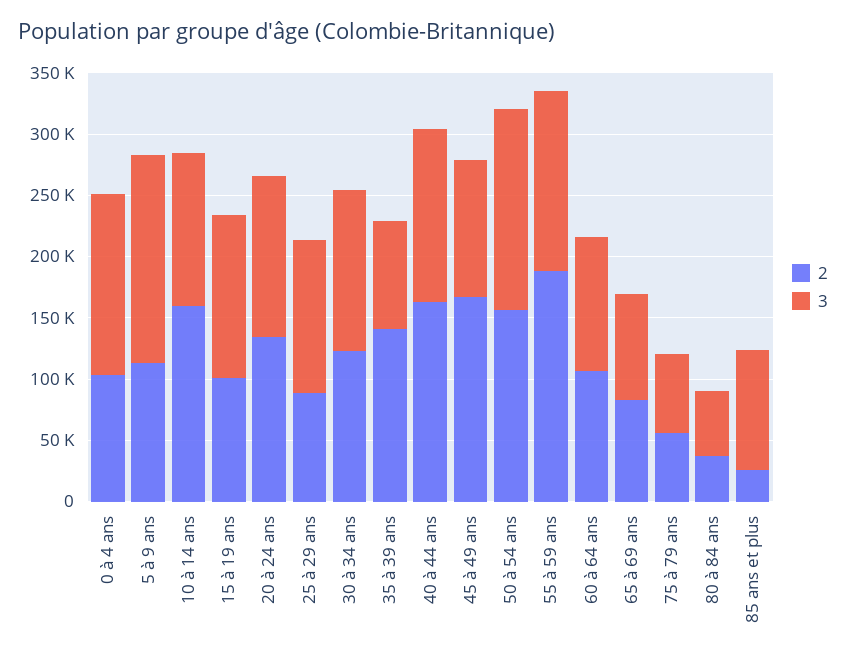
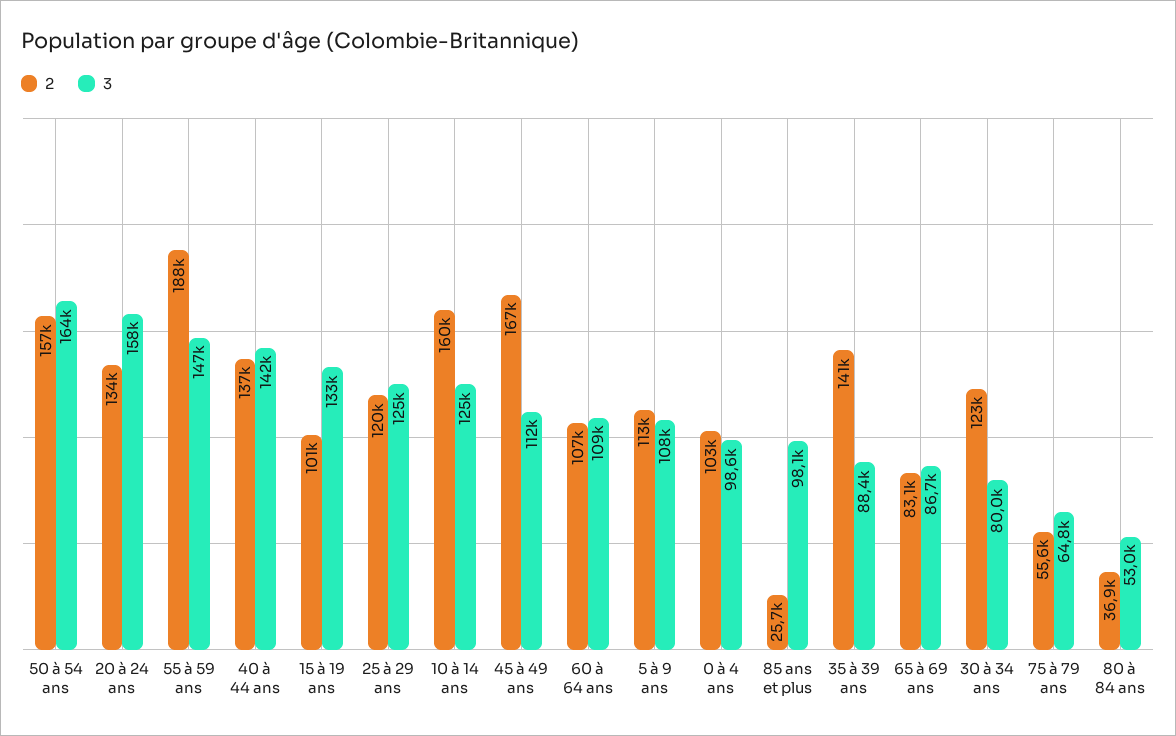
3, 0 à 4 ans: 150000 -> 98600
3, 5 à 9 ans: 170000 -> 108000
3, 20 à 24 ans: 130000 -> 158000
2, 25 à 29 ans: 90000 -> 120000
3, 30 à 34 ans: 130000 -> 80000
2, 40 à 44 ans: 160000 -> 137000

